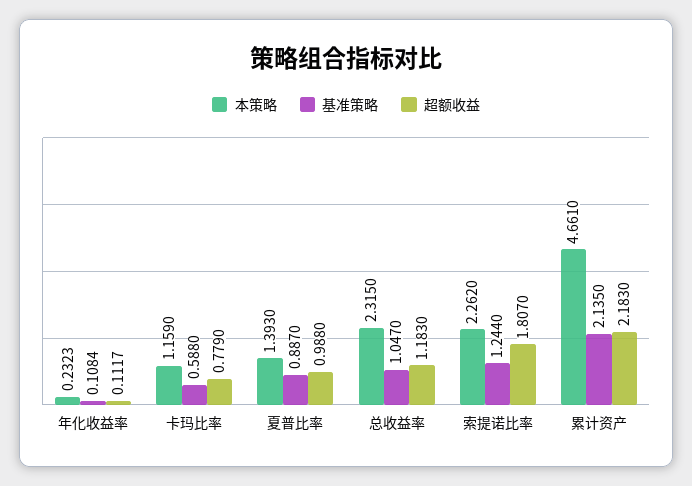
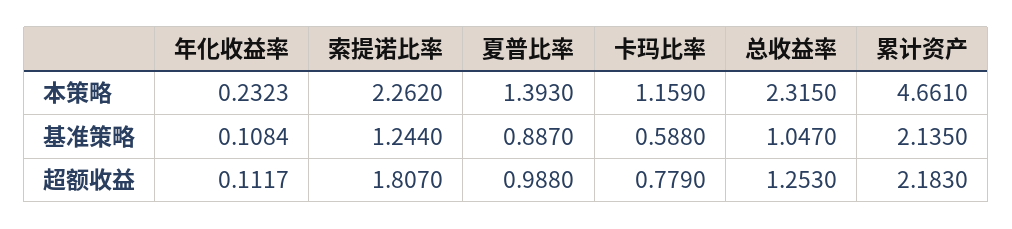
超额收益, 总收益率: 1.183 -> 1.253

